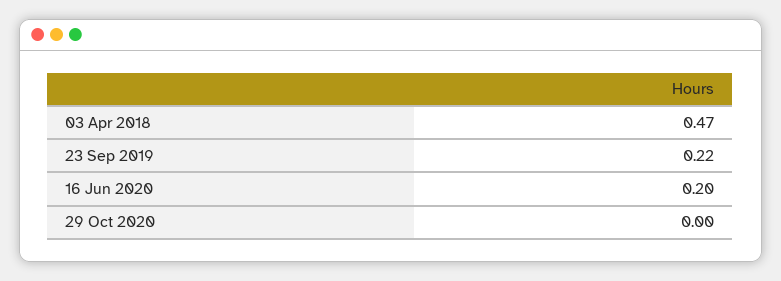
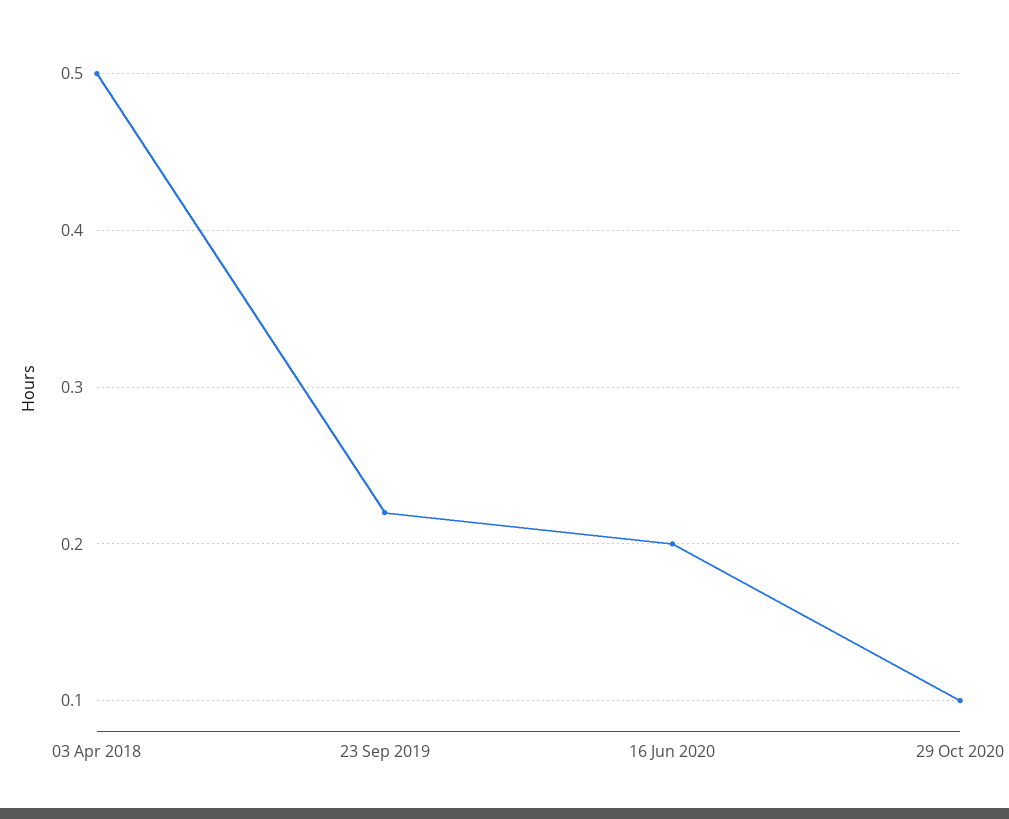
03 Apr 2018: 0.47 -> 0.5
29 Oct 2020: 0 -> 0.1

